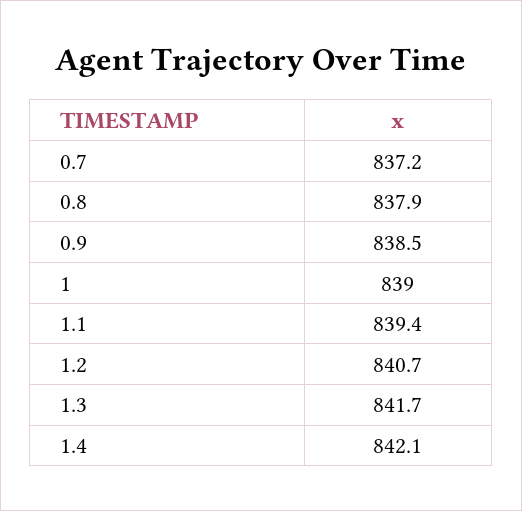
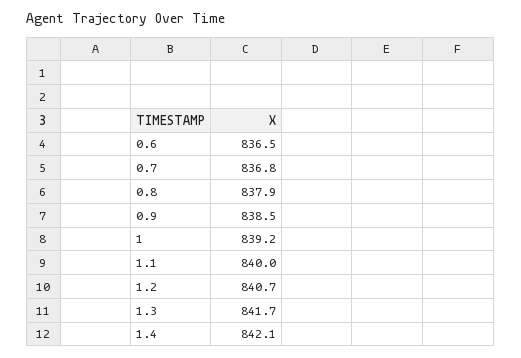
0.7: 837.2 -> 836.8
1: 839 -> 839.2
1.1: 839.4 -> 840
0.6: none -> 836.5

